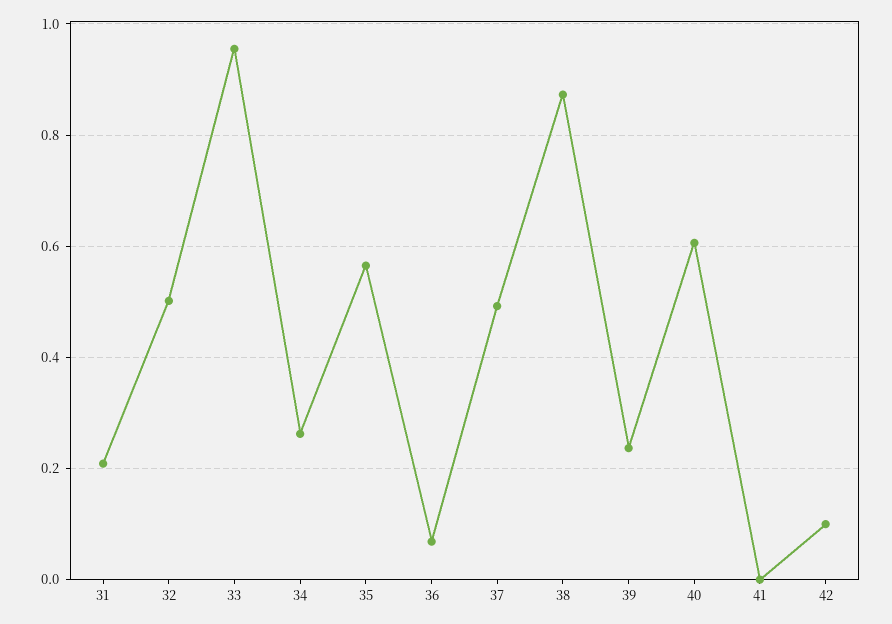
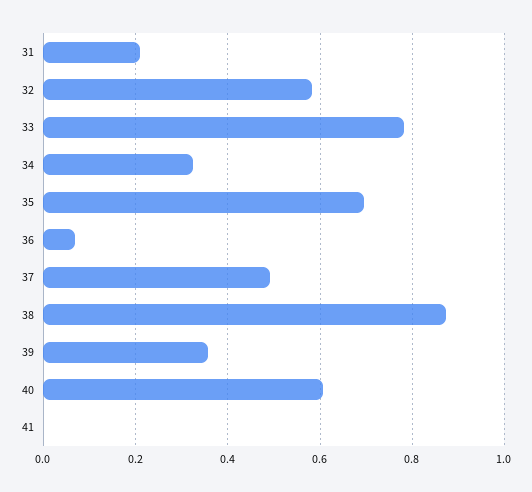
32: 0.5 -> 0.58
33: 0.96 -> 0.78
34: 0.26 -> 0.32
35: 0.56 -> 0.7
39: 0.24 -> 0.36
42: 0.1 -> none

